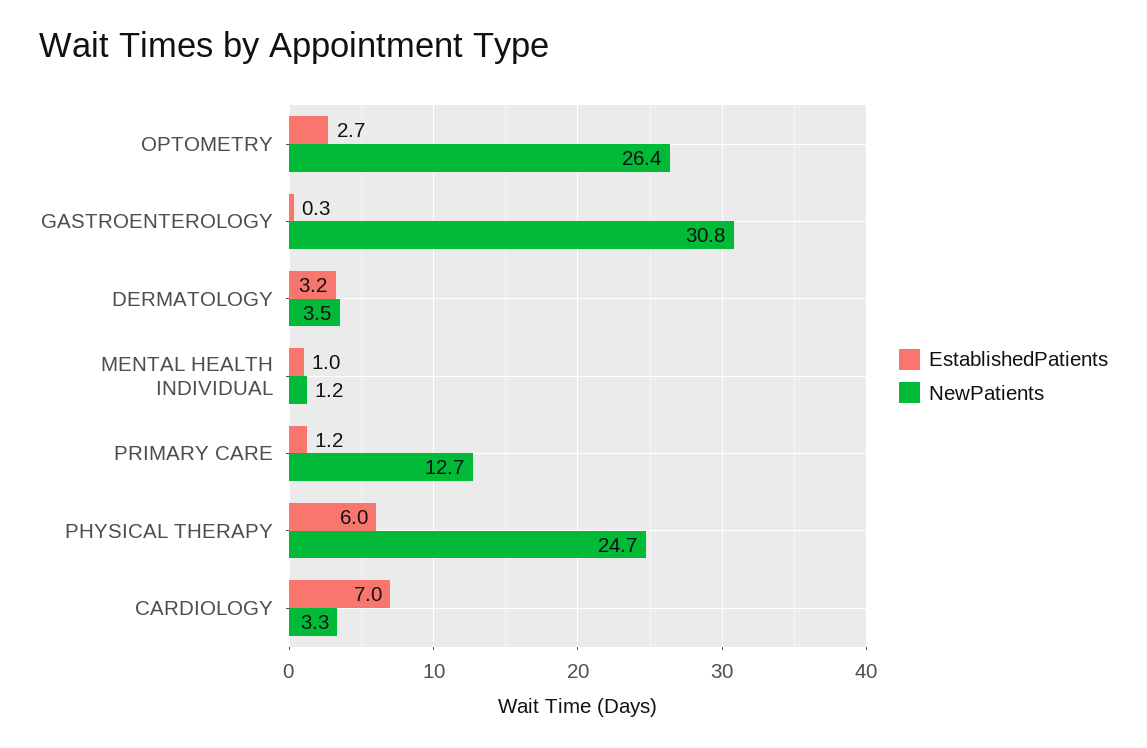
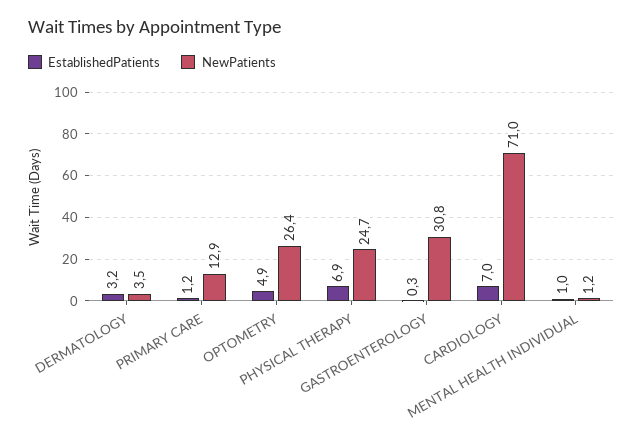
EstablishedPatients, OPTOMETRY: 2.7 -> 4.9
NewPatients, PRIMARY CARE: 12.7 -> 12.9
EstablishedPatients, PHYSICAL THERAPY: 6 -> 6.9
NewPatients, CARDIOLOGY: 3.3 -> 71

